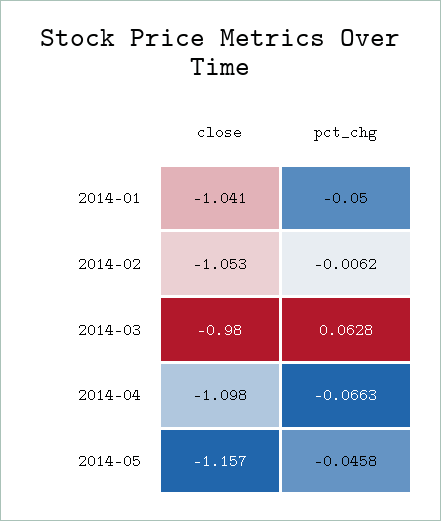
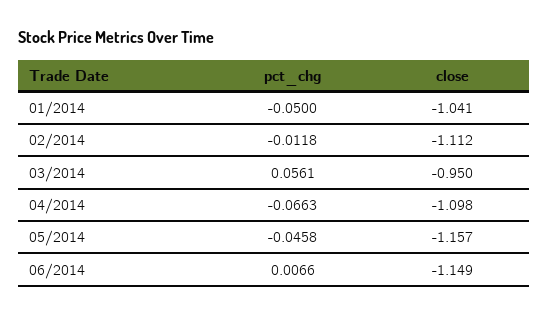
close, 2014-02: -1.053 -> -1.112
pct_chg, 2014-02: -0.0062 -> -0.0118
close, 2014-03: -0.98 -> -0.95
pct_chg, 2014-03: 0.0628 -> 0.0561
pct_chg, 06/2014: none -> 0.0066
close, 06/2014: none -> -1.149

